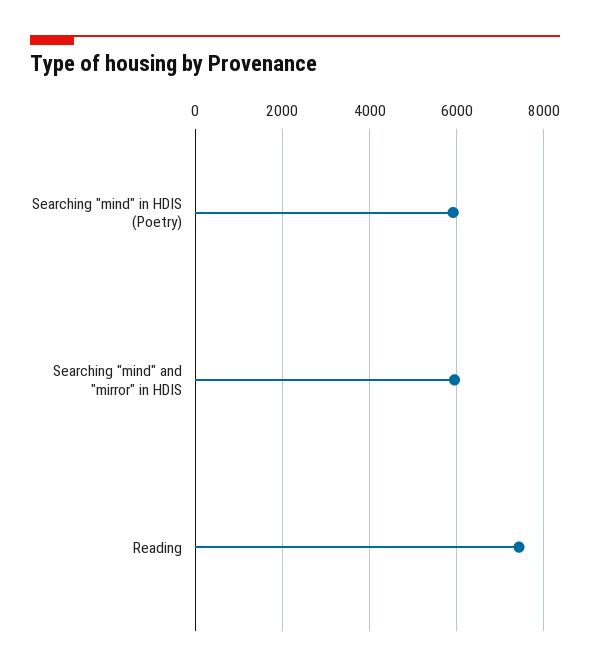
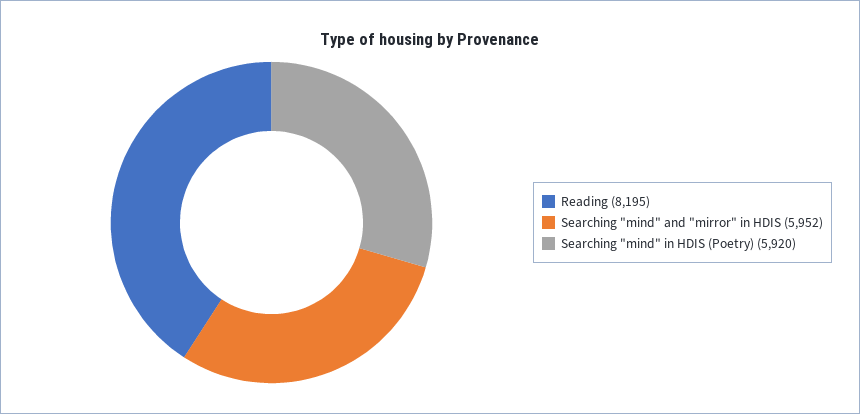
Reading: 7400 -> 8195

